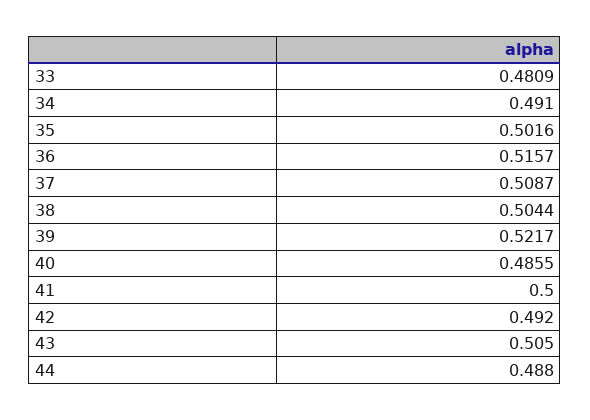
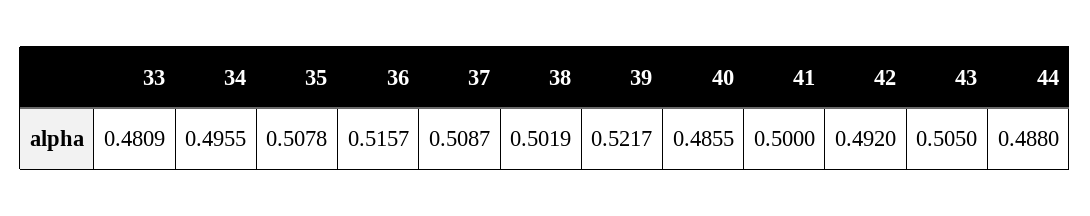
34: 0.491 -> 0.4955
35: 0.5016 -> 0.5078
38: 0.5044 -> 0.5019

